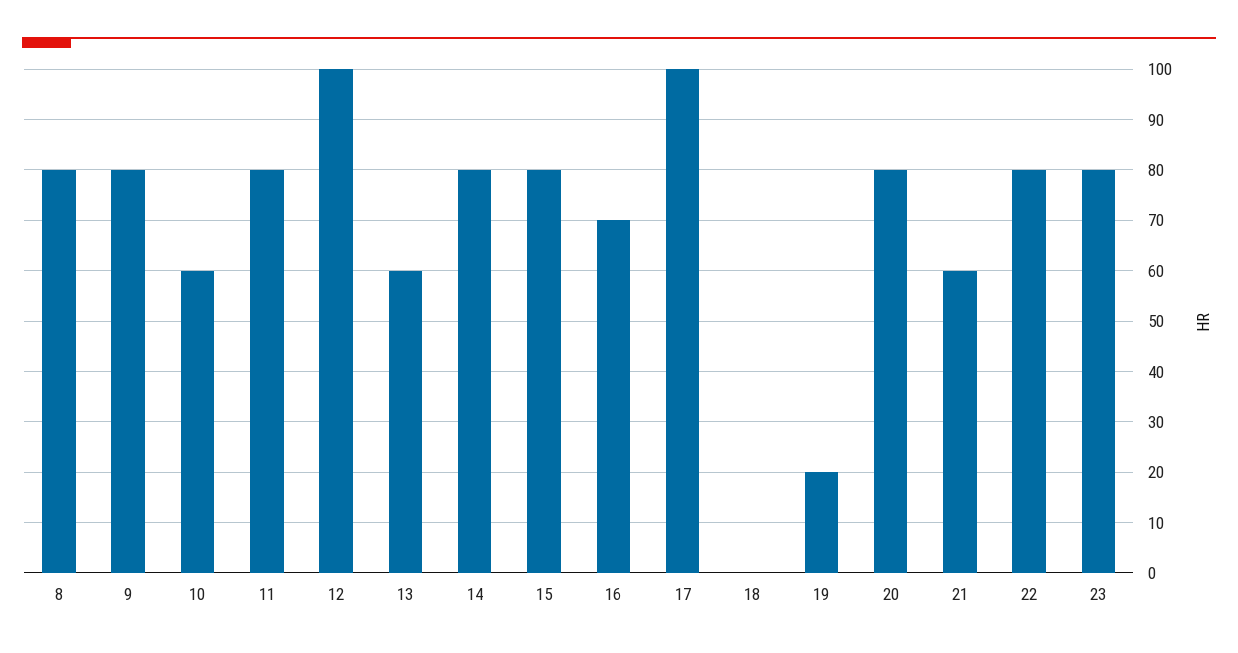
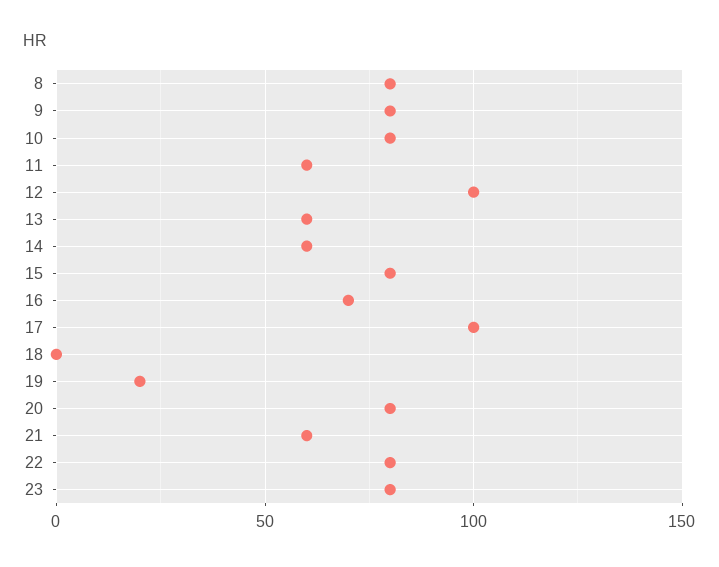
10: 60 -> 80
11: 80 -> 60
14: 80 -> 60

